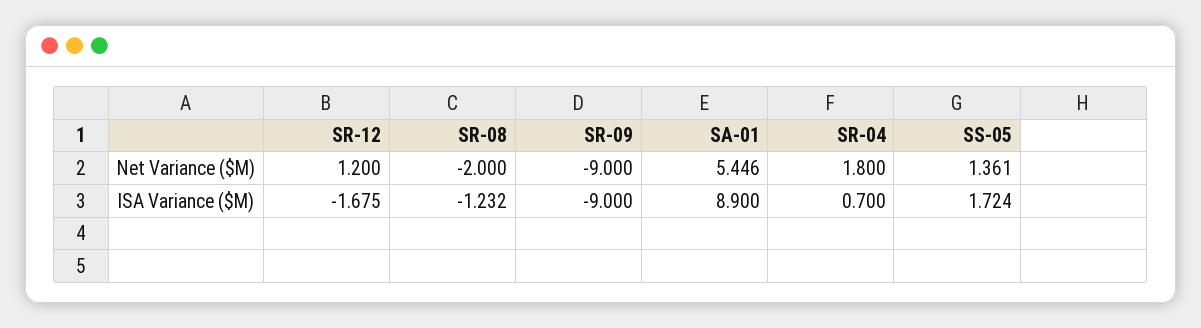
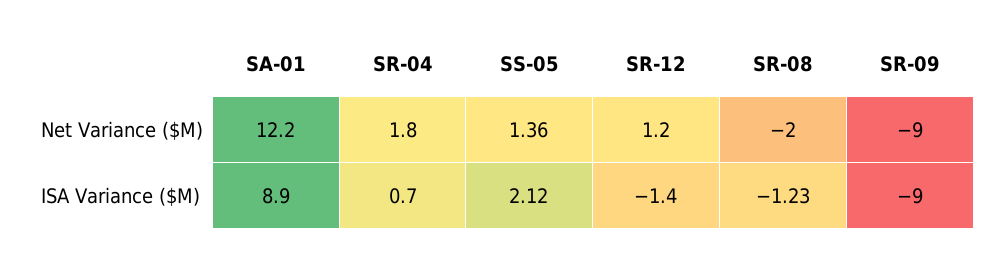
SA-01, Net Variance ($M): 5.446 -> 12.2
SR-12, ISA Variance ($M): -1.675 -> -1.4
SS-05, ISA Variance ($M): 1.724 -> 2.12

